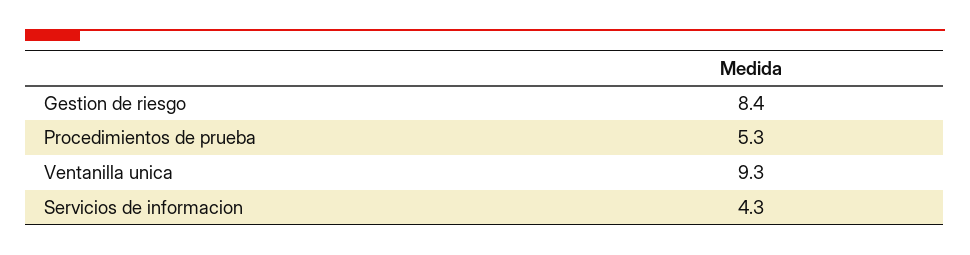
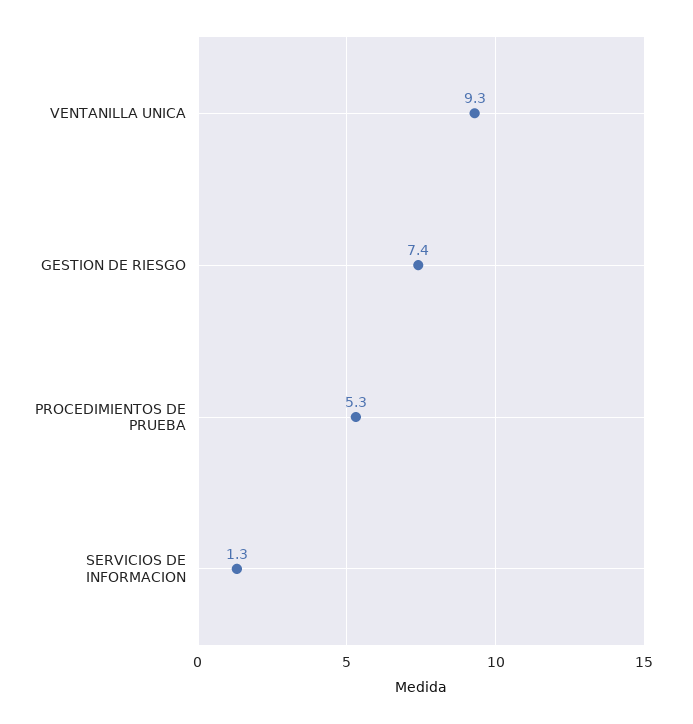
Gestion de riesgo: 8.4 -> 7.4
Servicios de informacion: 4.3 -> 1.3

